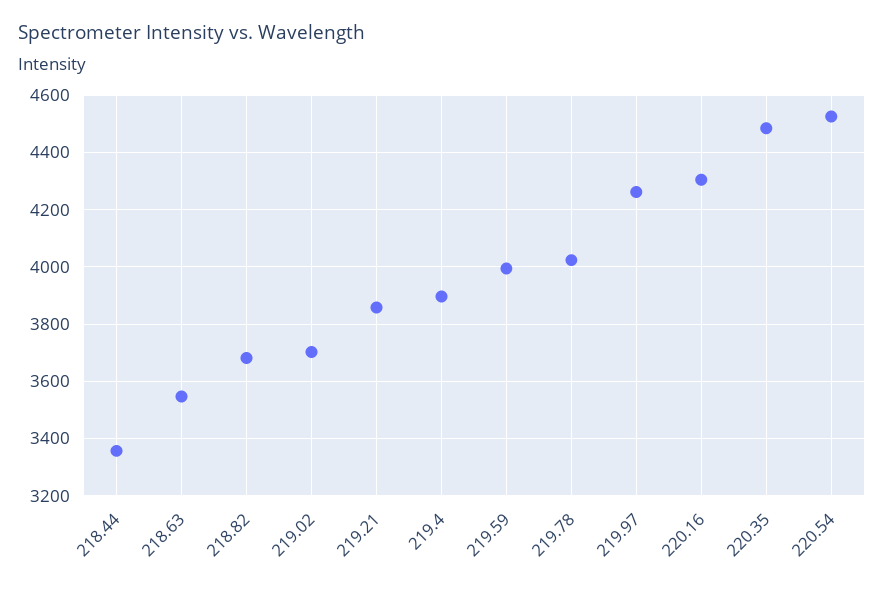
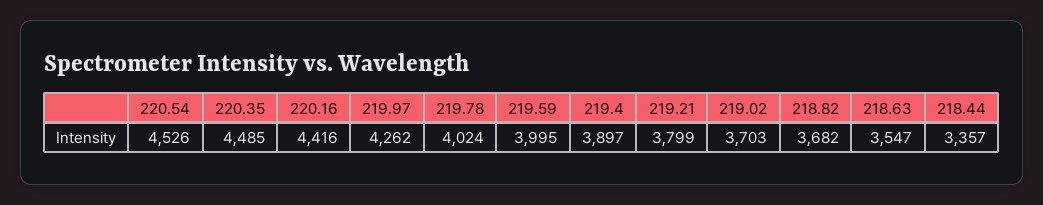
219.21: 3850 -> 3799
220.16: 4300 -> 4416

